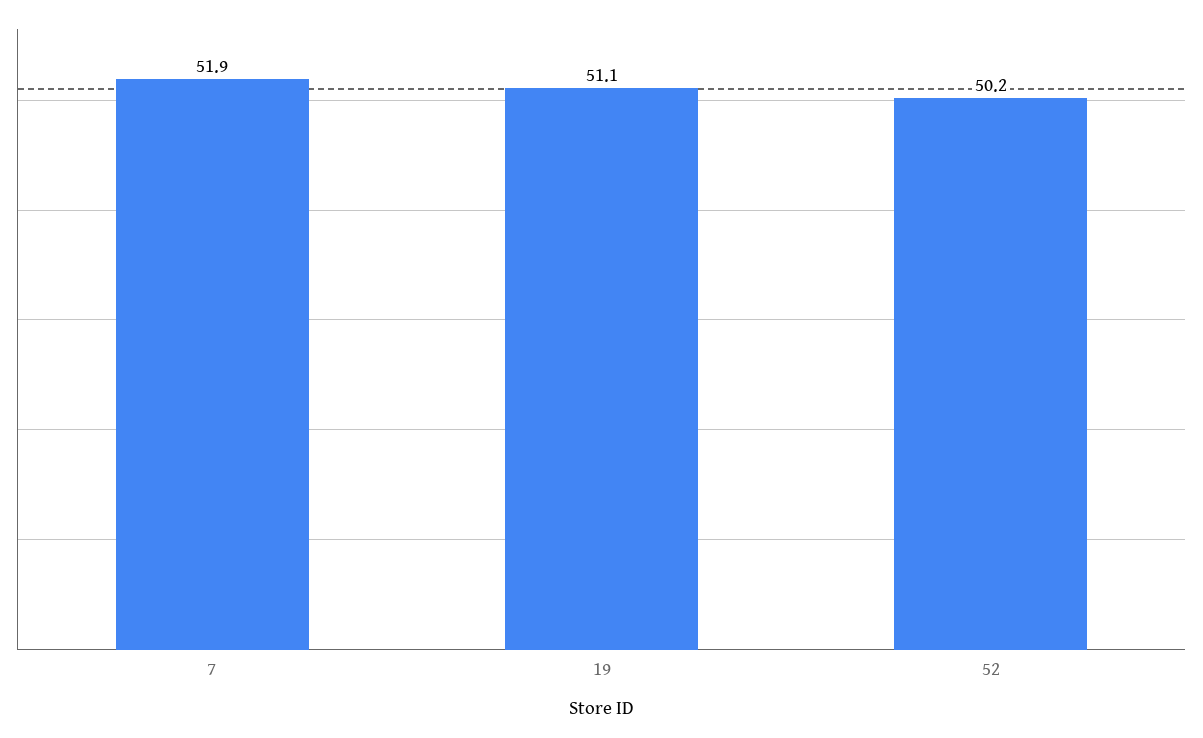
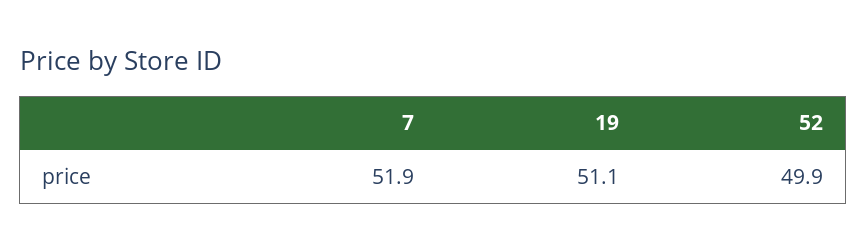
52: 50.2 -> 49.9

